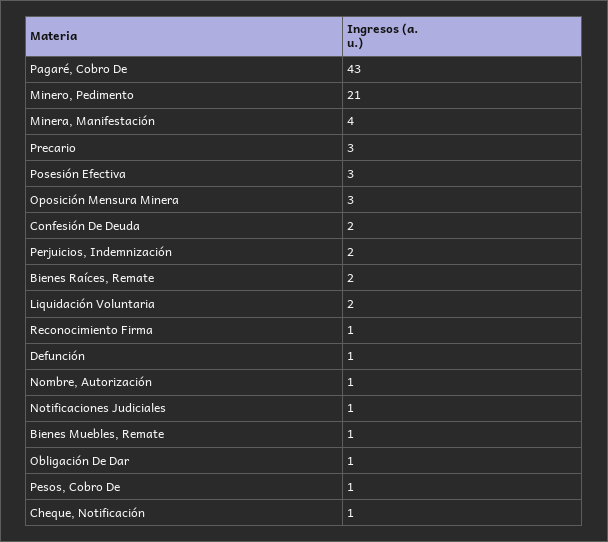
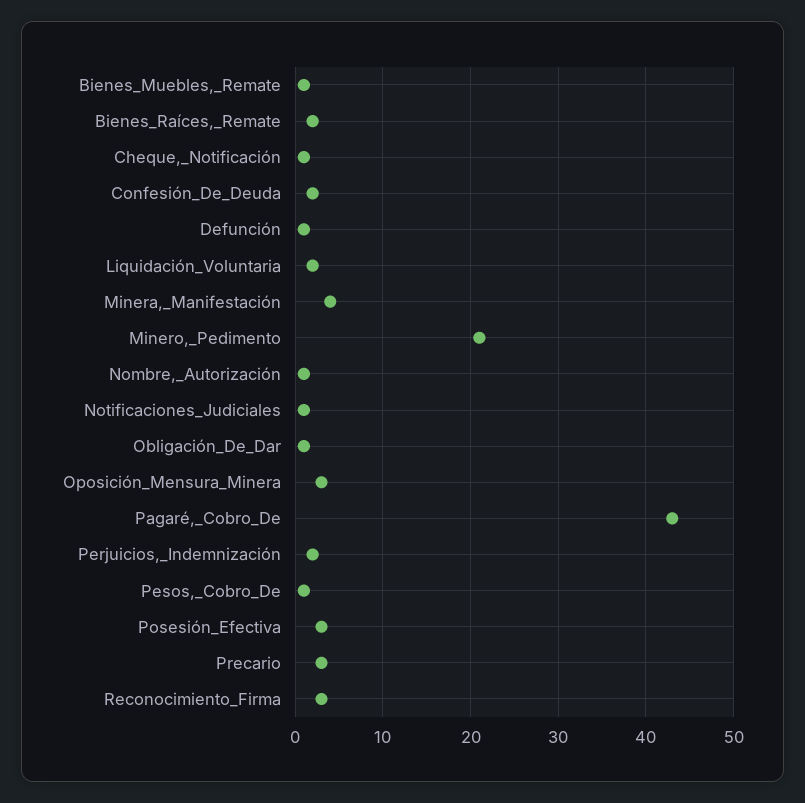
Reconocimiento Firma: 1 -> 3

